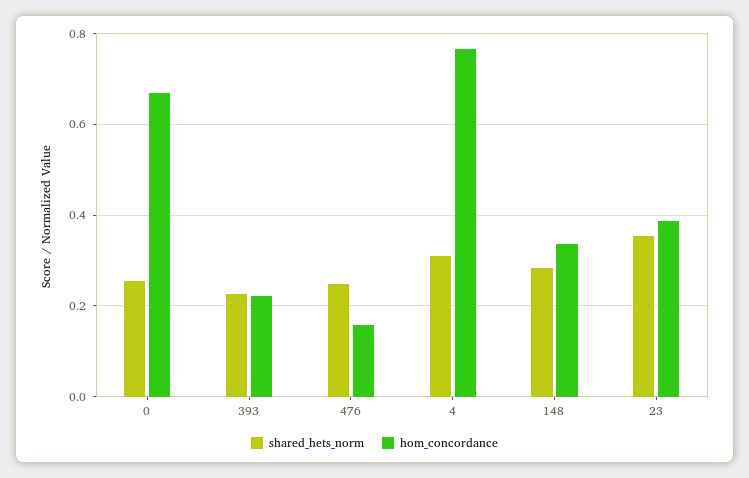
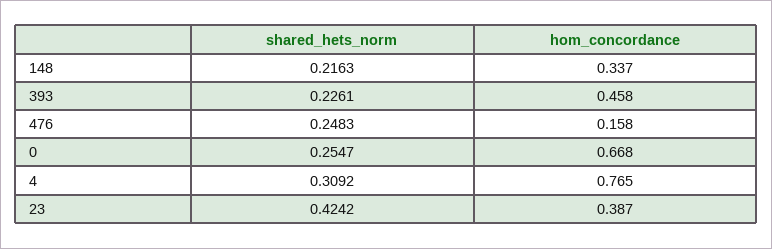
hom_concordance, 393: 0.22 -> 0.458
shared_hets_norm, 148: 0.28 -> 0.2163
shared_hets_norm, 23: 0.36 -> 0.4242

